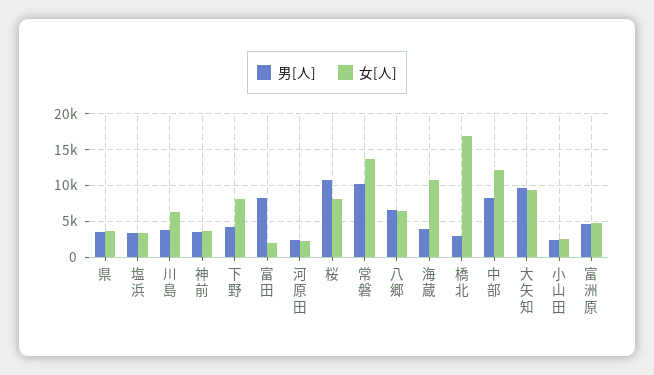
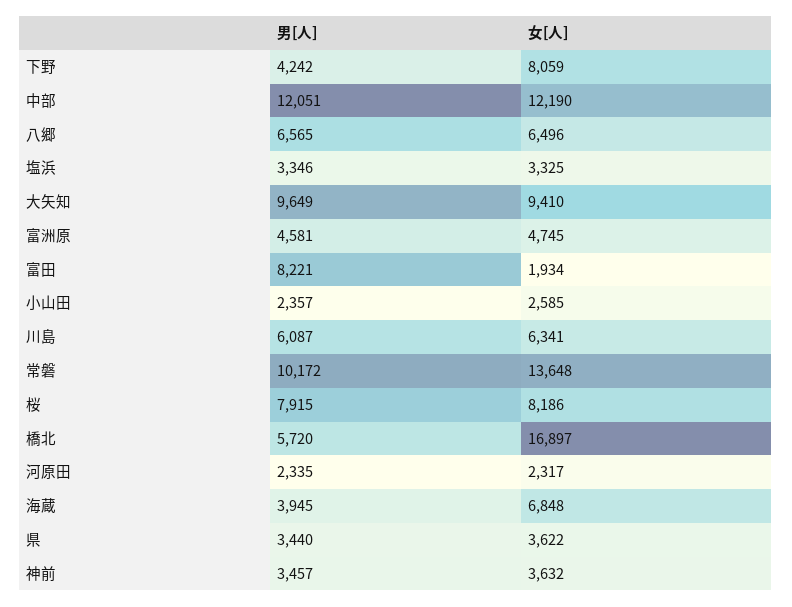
男[人], 川島: 4000 -> 6087
男[人], 桜: 11000 -> 7915
女[人], 海蔵: 11000 -> 6848
男[人], 橋北: 3000 -> 5720
男[人], 中部: 8000 -> 12051

